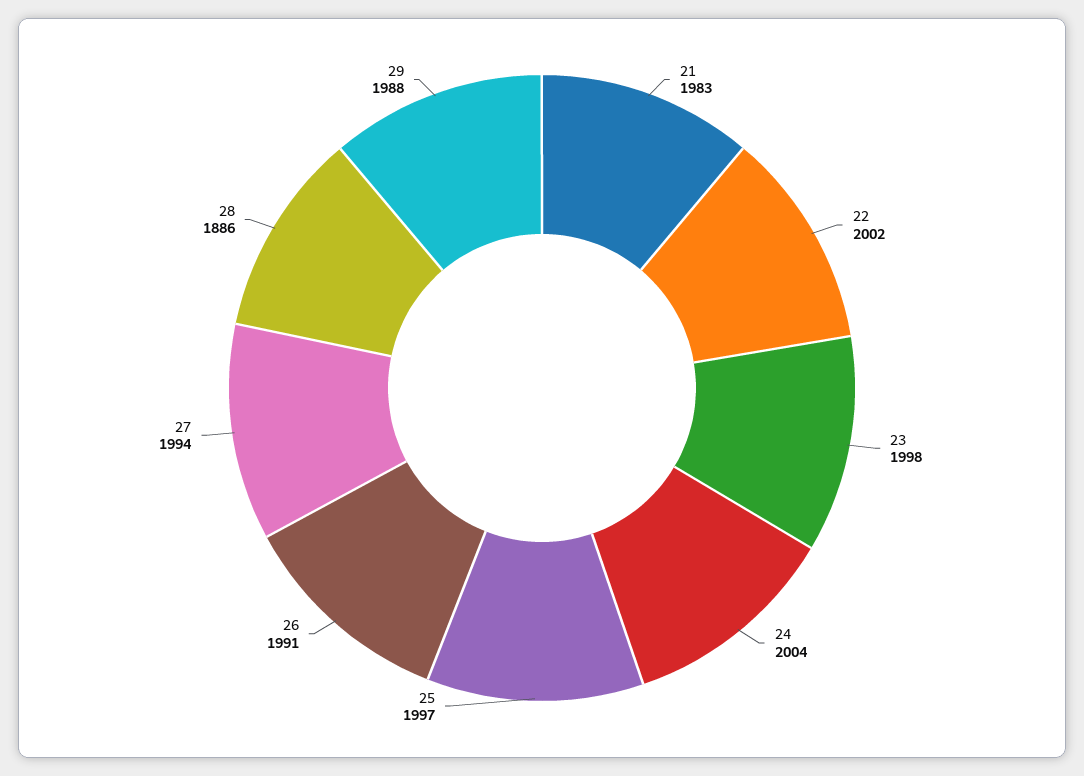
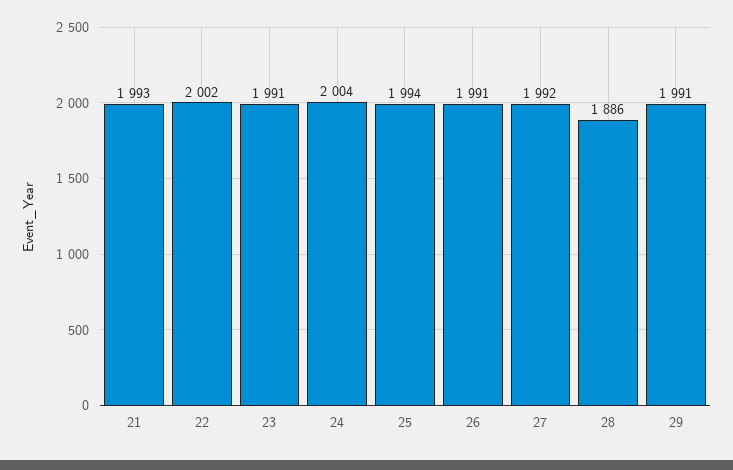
21: 1983 -> 1993
23: 1998 -> 1991
25: 1997 -> 1994
27: 1994 -> 1992
29: 1988 -> 1991

